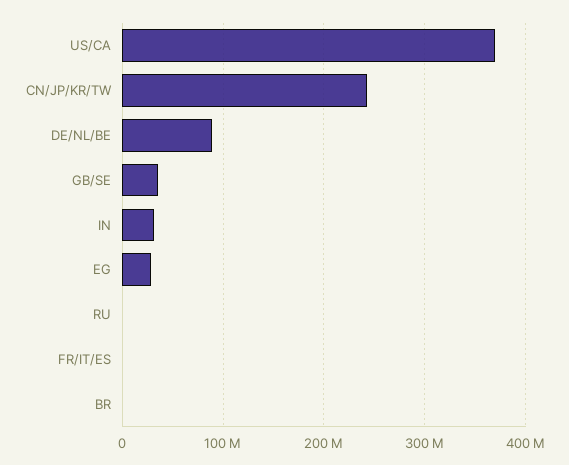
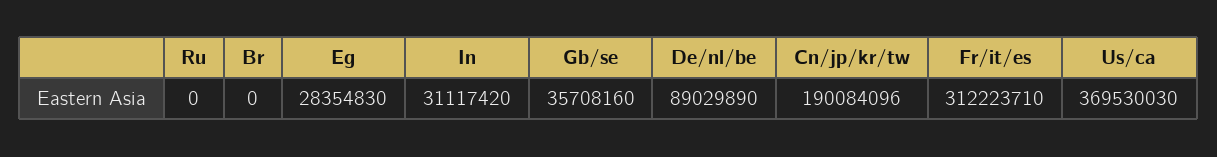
CN/JP/KR/TW: 240000000 -> 190084096
FR/IT/ES: 0 -> 312223710

